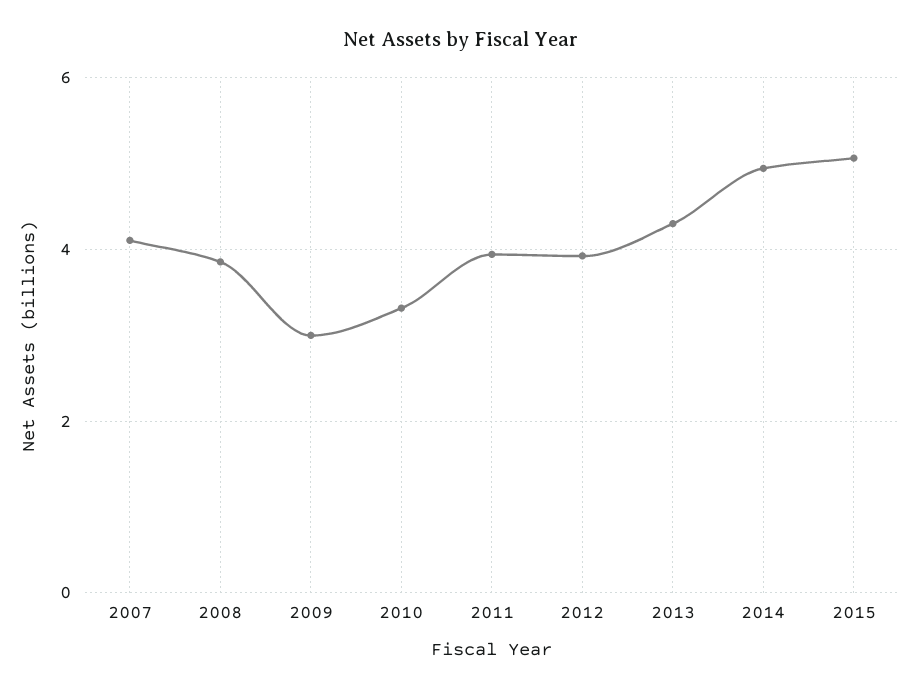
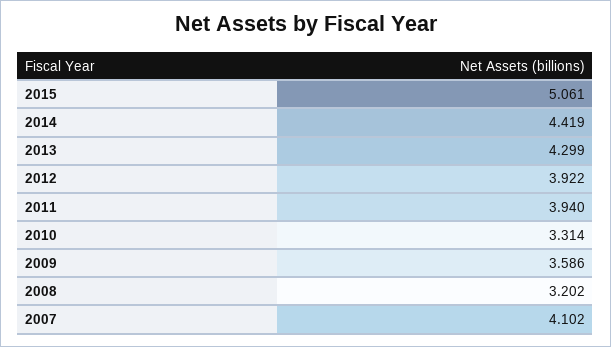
2008: 3.8 -> 3.202
2009: 3 -> 3.586
2014: 5 -> 4.419

